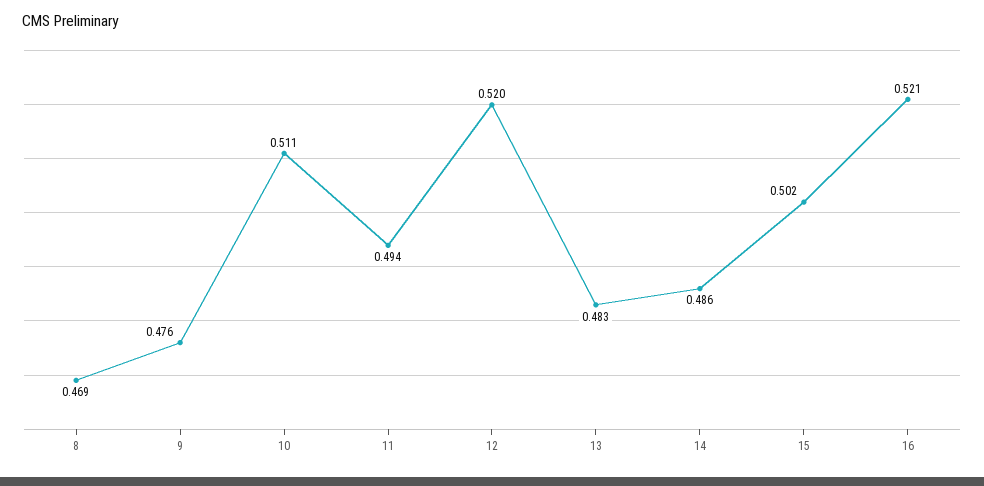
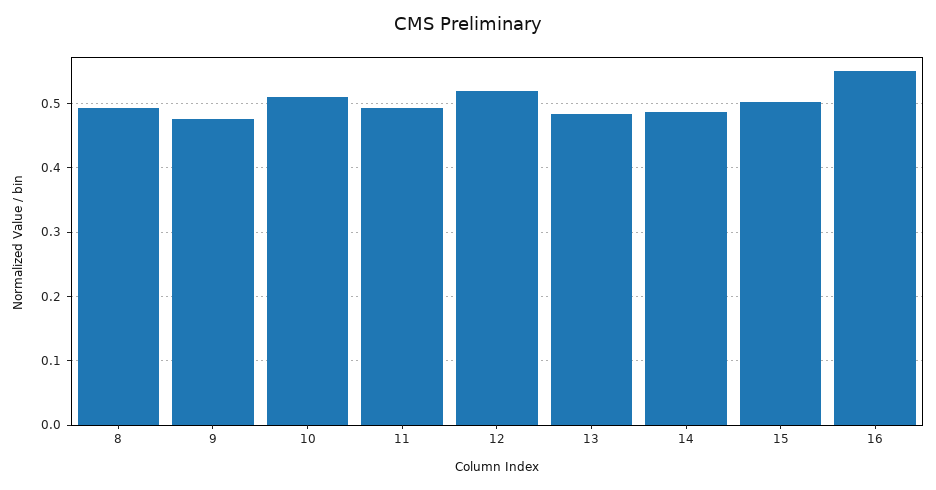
8: 0.469 -> 0.49
16: 0.521 -> 0.55

